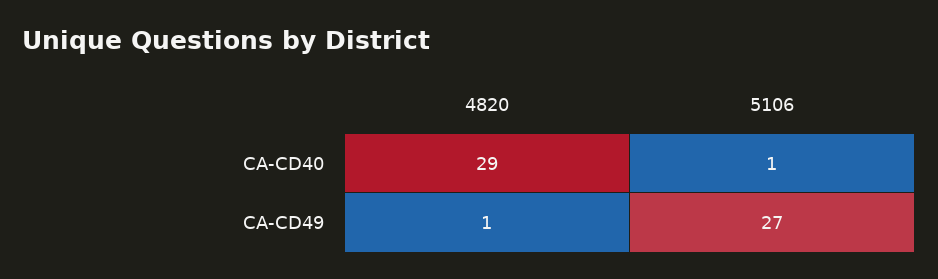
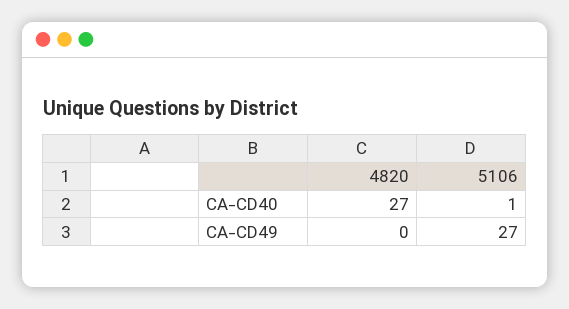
4820, CA-CD40: 29 -> 27
4820, CA-CD49: 1 -> 0

